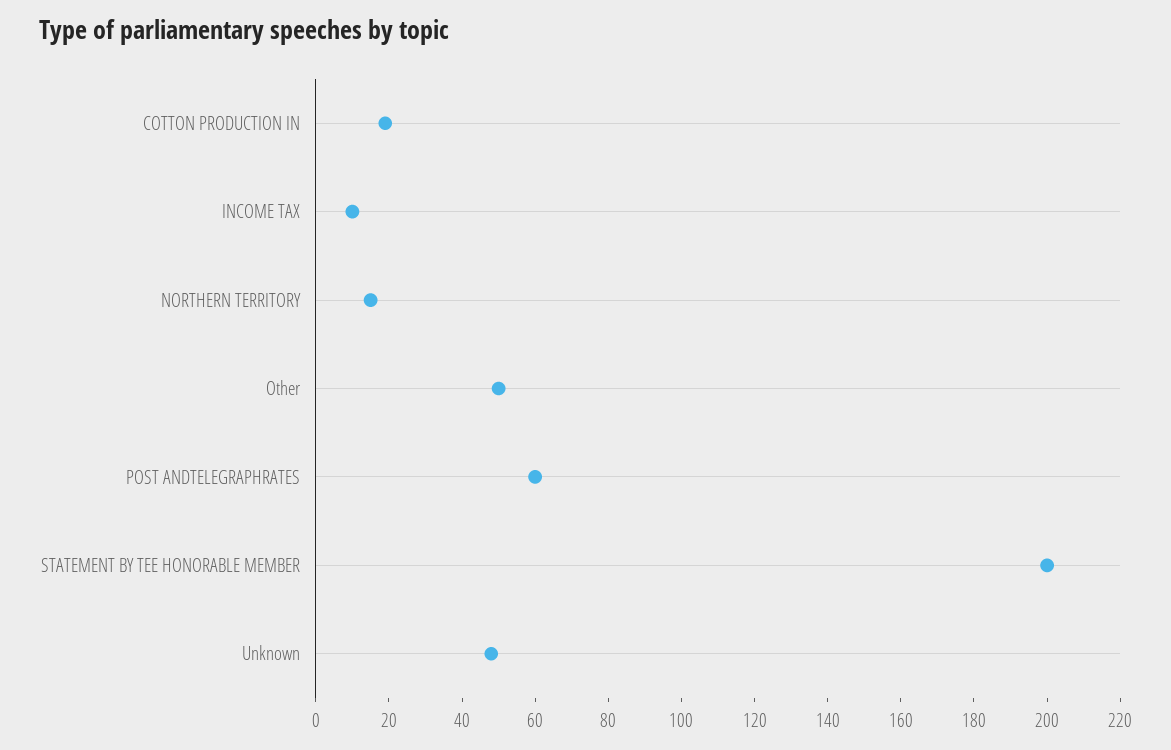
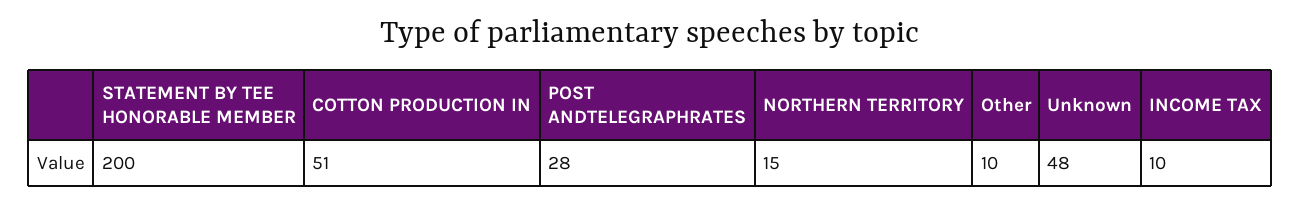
COTTON PRODUCTION IN: 20 -> 51
Other: 50 -> 10
POST ANDTELEGRAPHRATES: 60 -> 28

